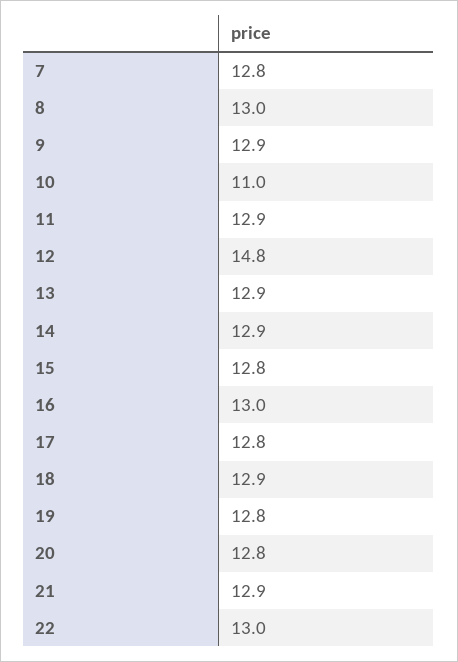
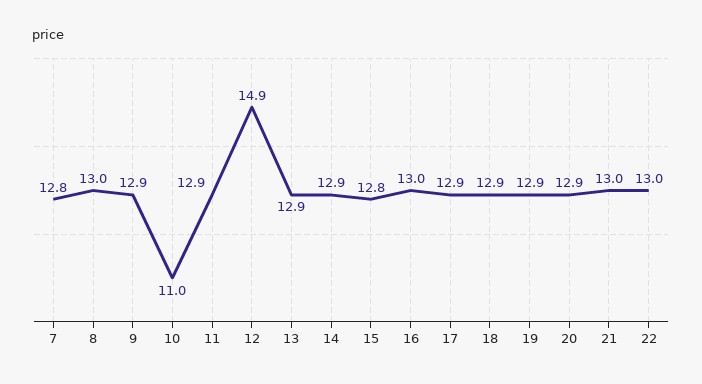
12: 14.8 -> 14.9
17: 12.8 -> 12.9
19: 12.8 -> 12.9
20: 12.8 -> 12.9
21: 12.9 -> 13

